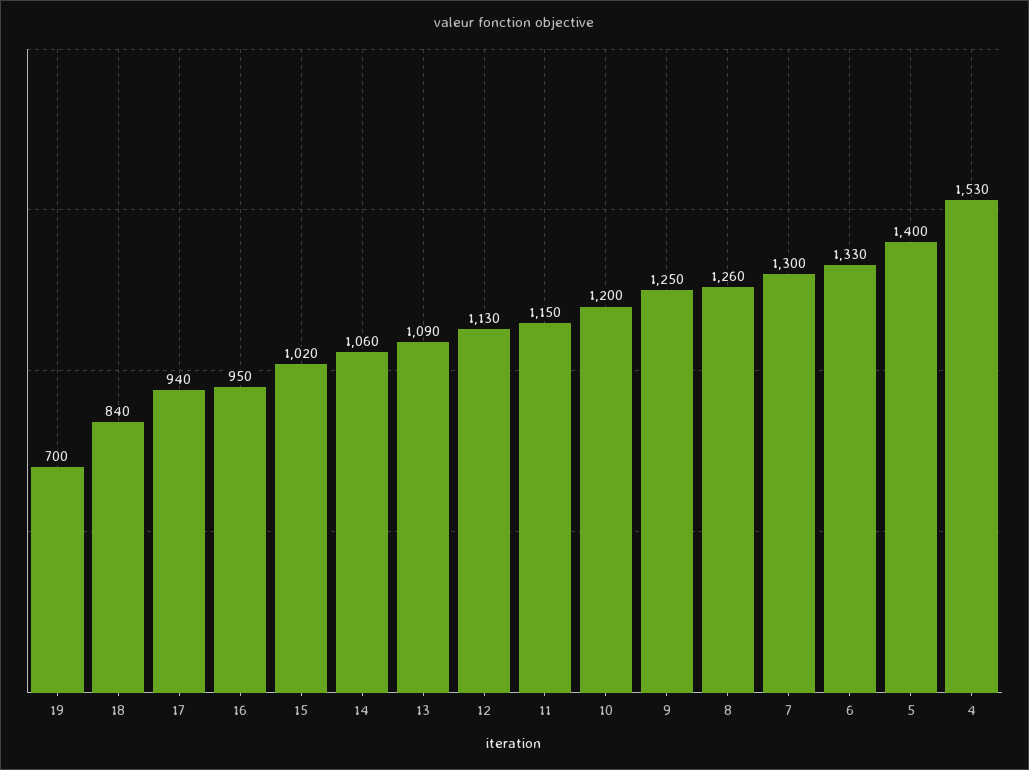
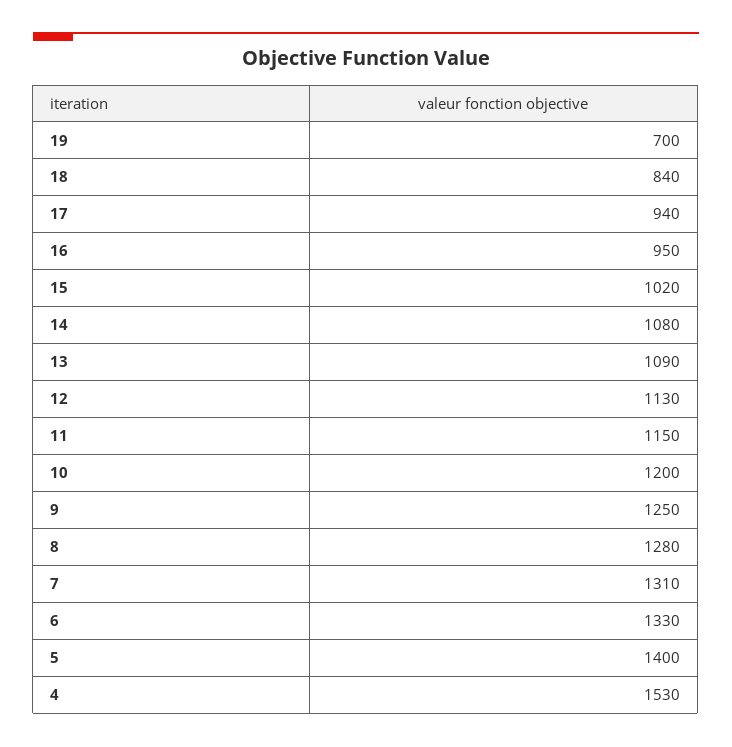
14: 1060 -> 1080
8: 1260 -> 1280
7: 1300 -> 1310

